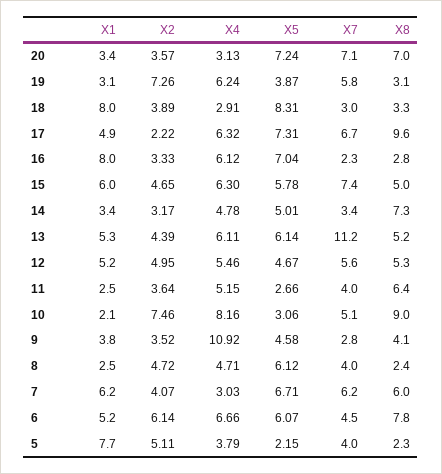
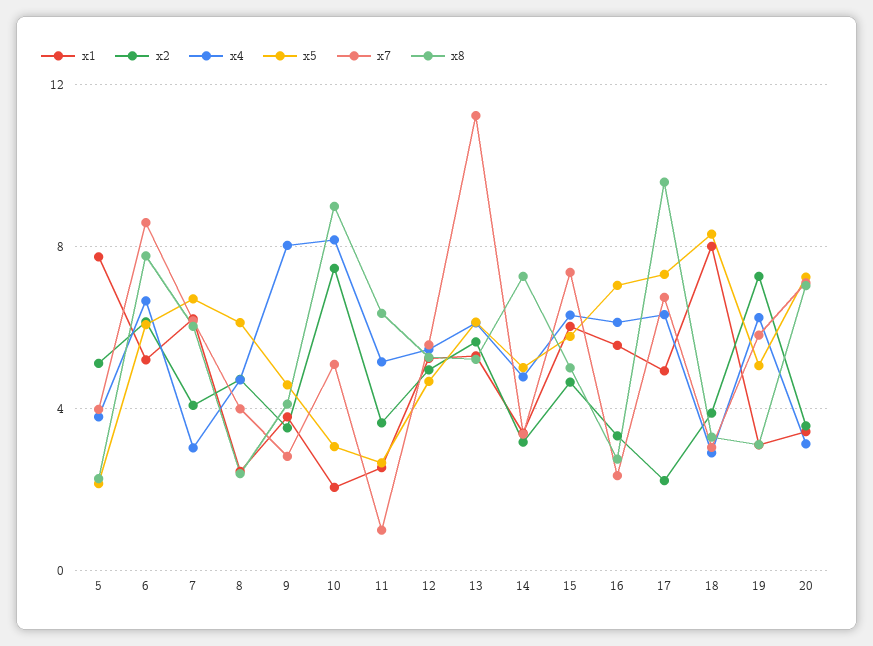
X5, 19: 3.87 -> 5
X1, 16: 8 -> 5.5
X2, 13: 4.39 -> 5.5
X7, 11: 4 -> 1
X4, 9: 10.92 -> 8
X7, 6: 4.5 -> 8.5

